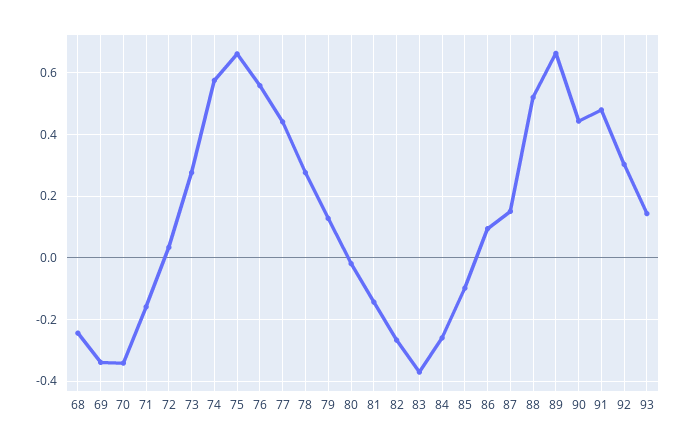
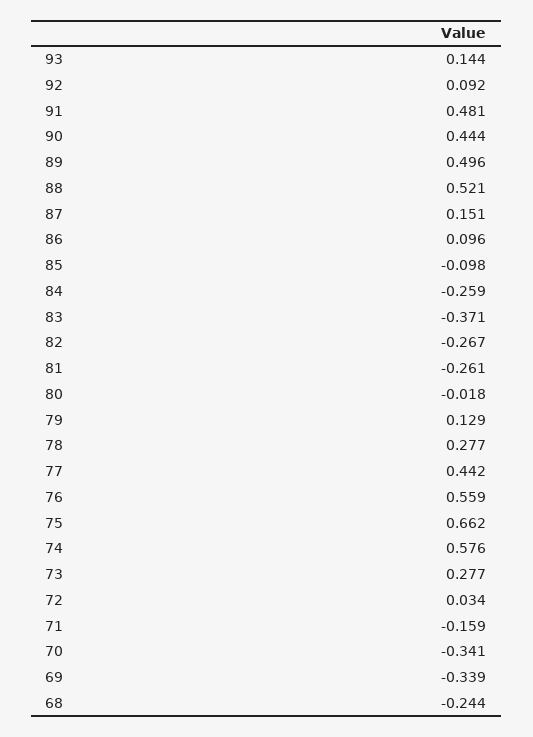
81: -0.14 -> -0.261
89: 0.66 -> 0.496
92: 0.3 -> 0.092

